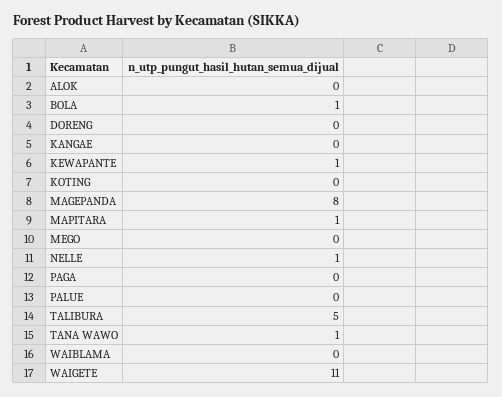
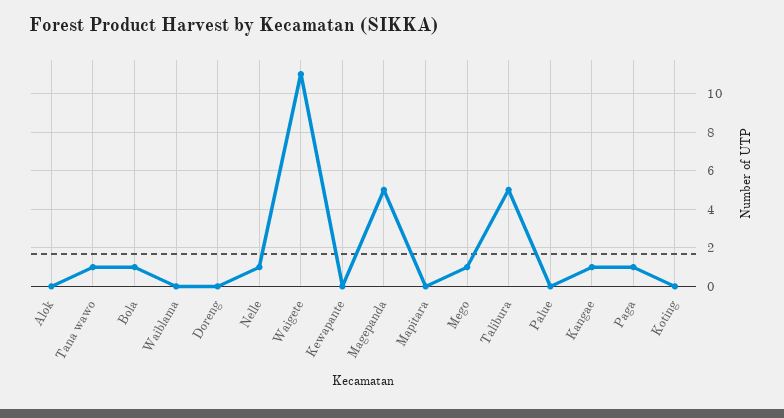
KANGAE: 0 -> 1
KEWAPANTE: 1 -> 0
MAGEPANDA: 8 -> 5
MAPITARA: 1 -> 0
MEGO: 0 -> 1
PAGA: 0 -> 1

